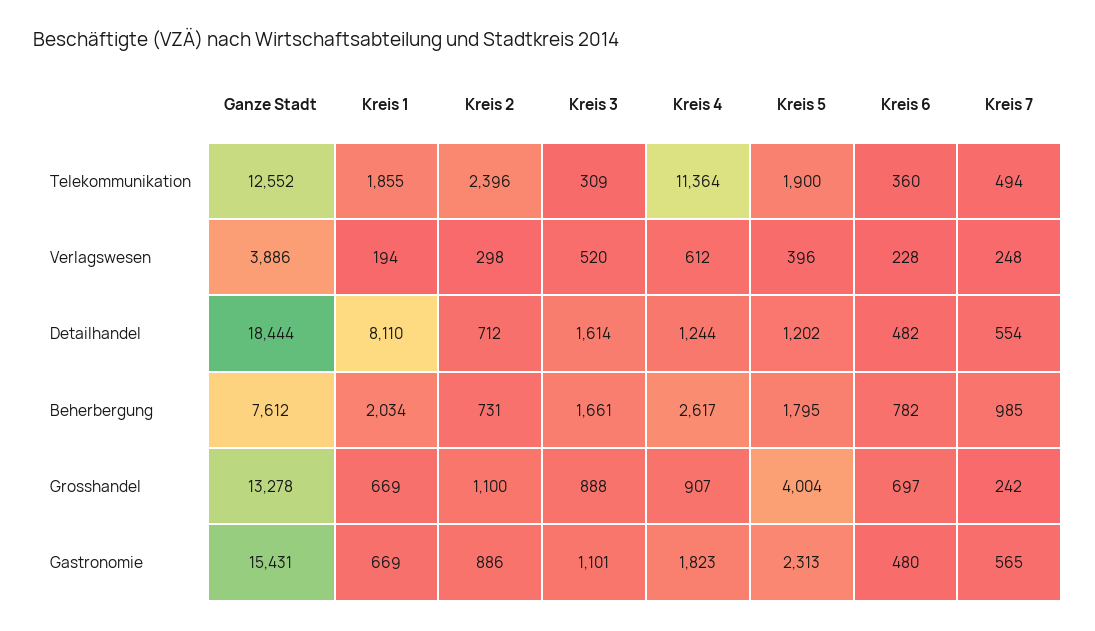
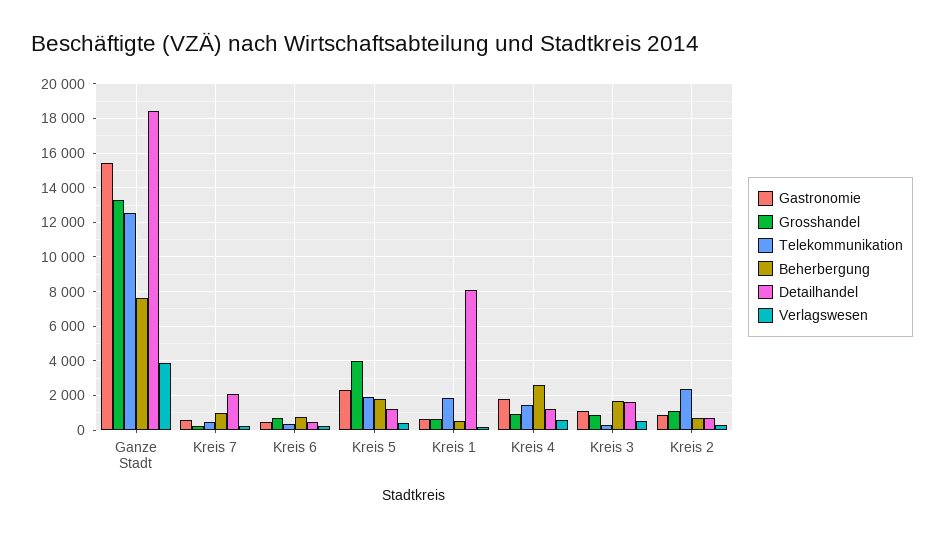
Telekommunikation, Kreis 4: 11364 -> 1500
Detailhandel, Kreis 7: 554 -> 2000
Beherbergung, Kreis 1: 2034 -> 500

